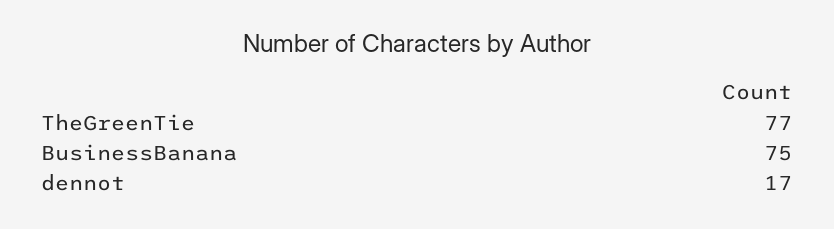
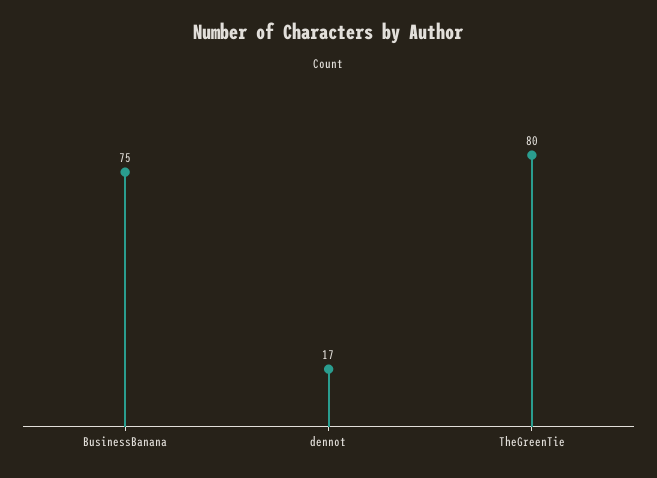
TheGreenTie: 77 -> 80

